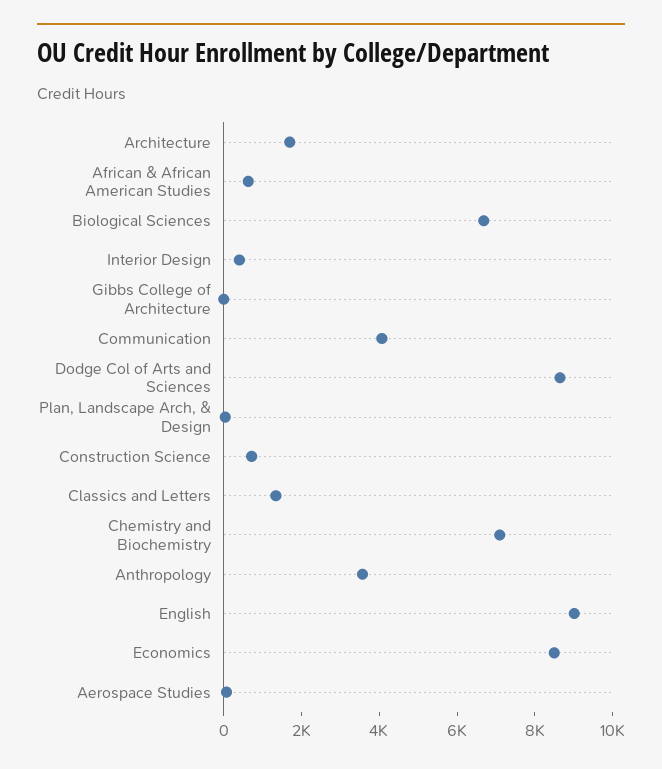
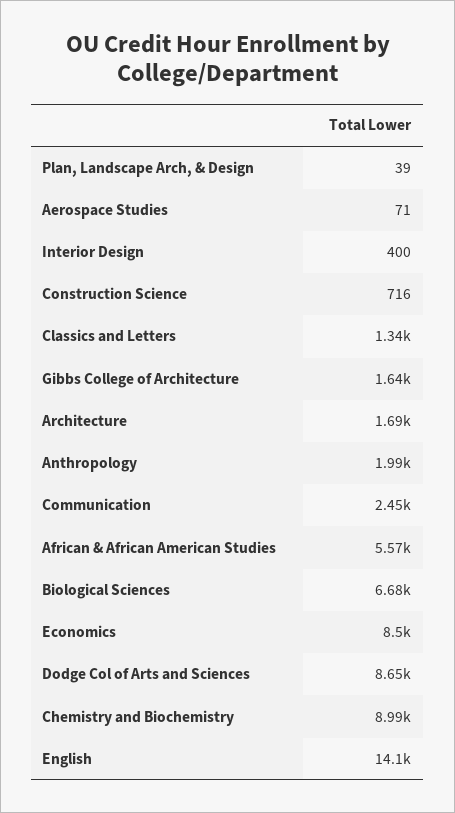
African & African American Studies: 500 -> 5570
Gibbs College of Architecture: 0 -> 1640
Communication: 4000 -> 2450
Chemistry and Biochemistry: 7000 -> 8990
Anthropology: 3500 -> 1990
English: 9000 -> 14100

